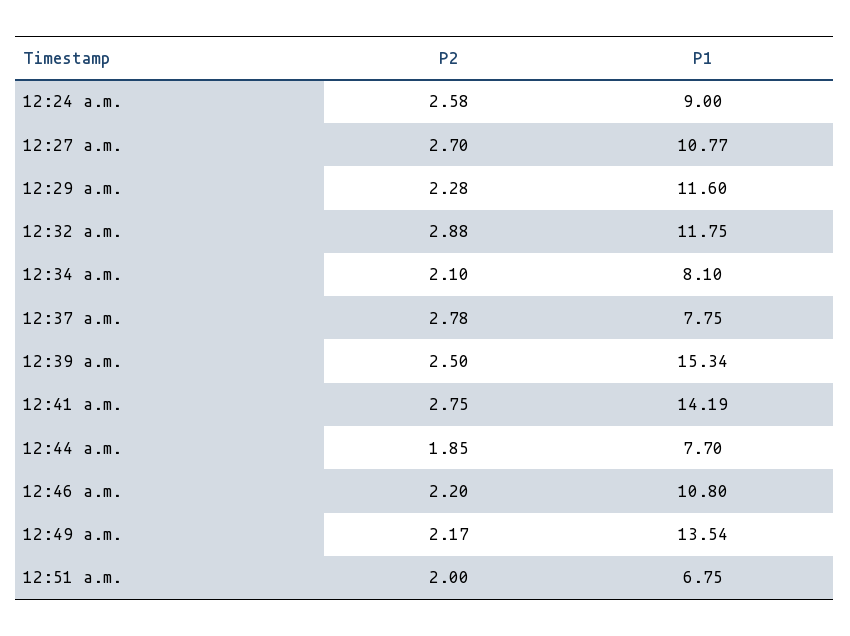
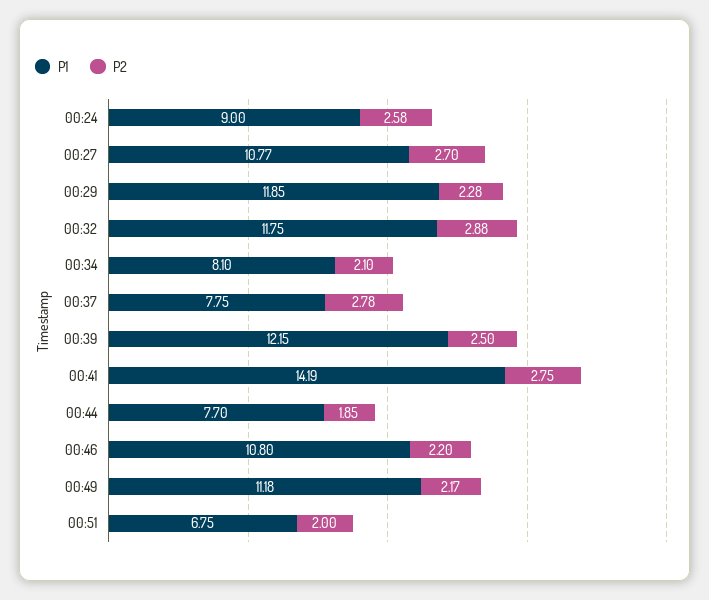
P1, 12:29 a.m.: 11.6 -> 11.85
P1, 12:39 a.m.: 15.34 -> 12.15
P1, 12:49 a.m.: 13.54 -> 11.18

